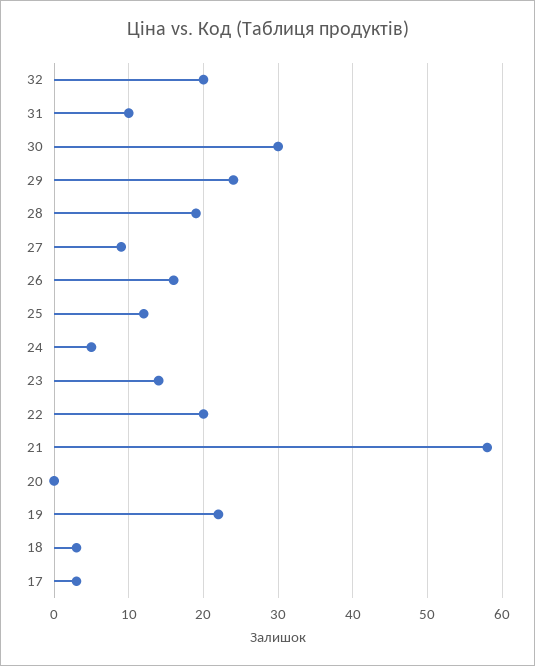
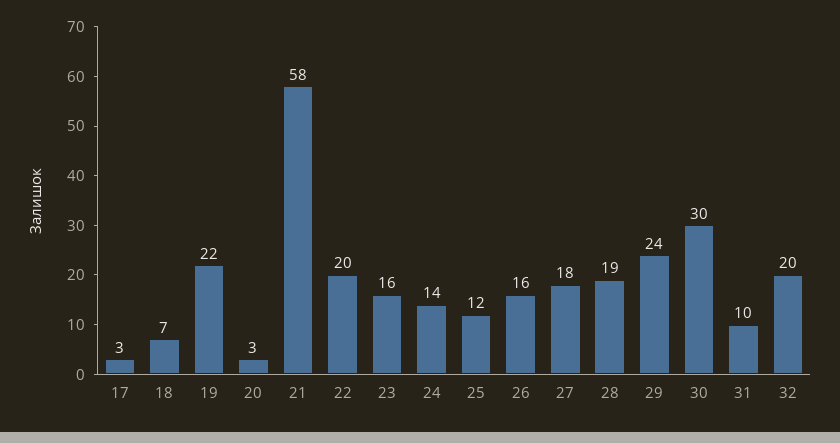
27: 9 -> 18
24: 5 -> 14
23: 14 -> 16
20: 0 -> 3
18: 3 -> 7

